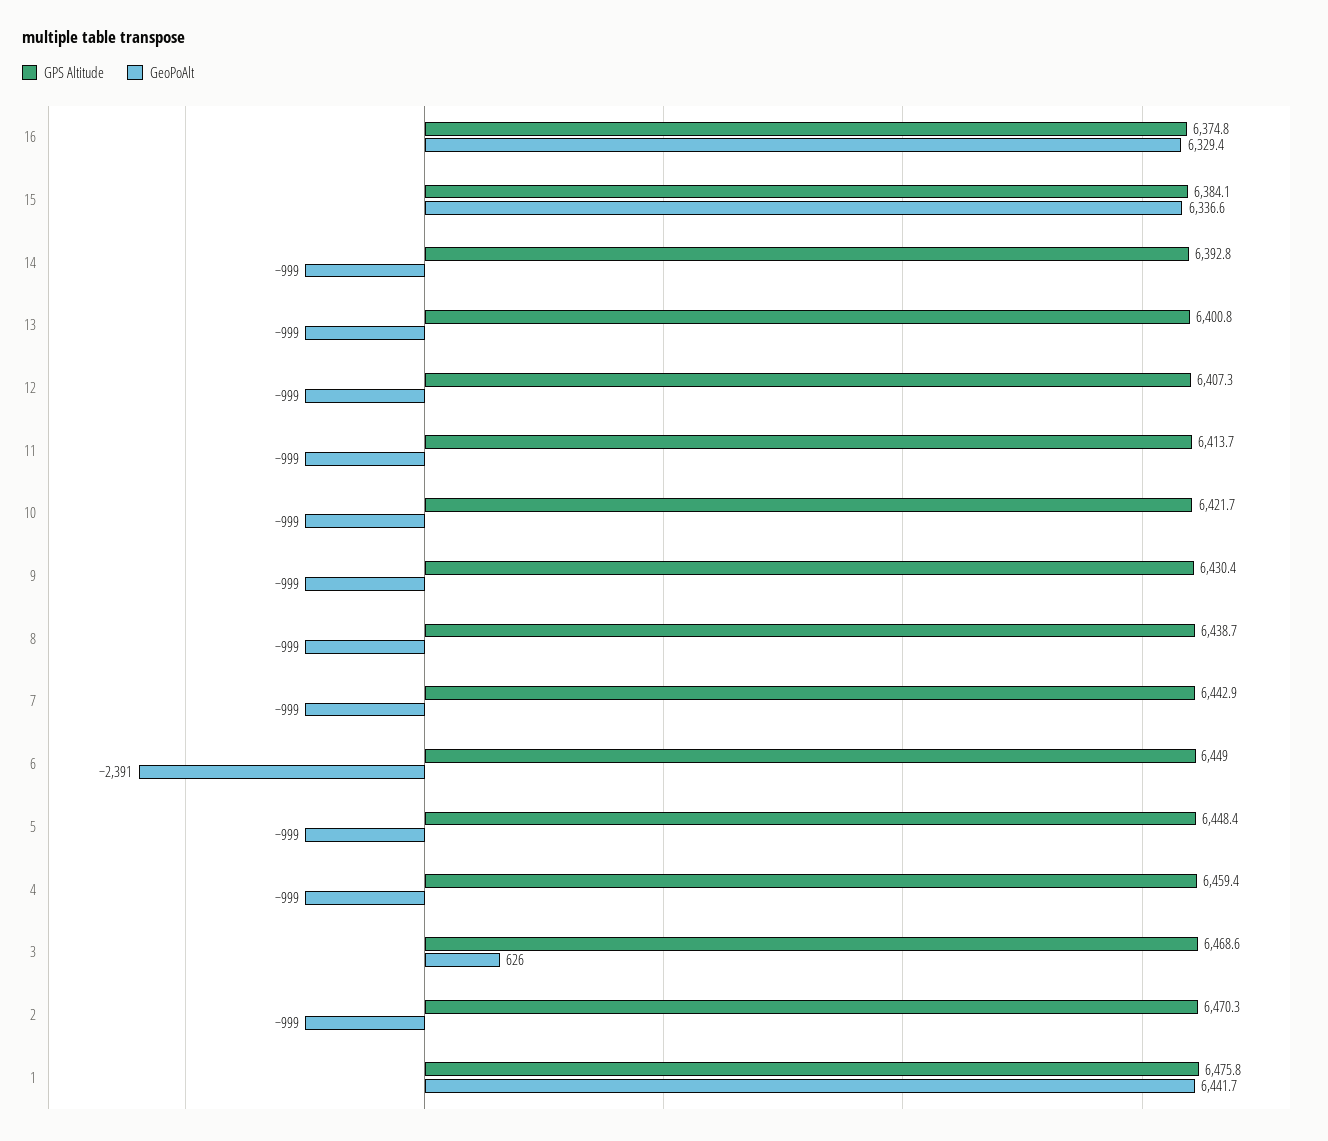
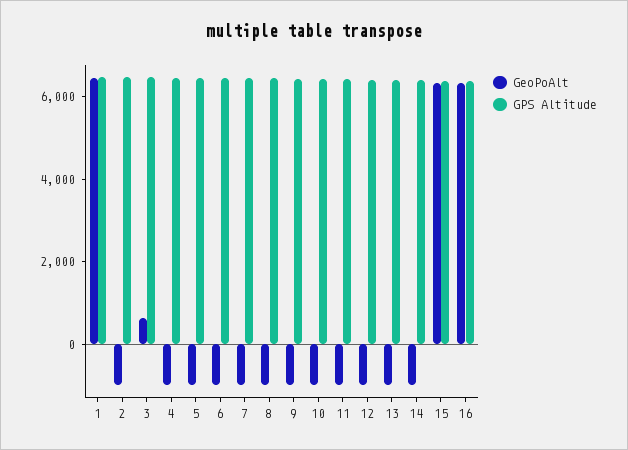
GeoPoAlt, 6: -2391 -> -1000

